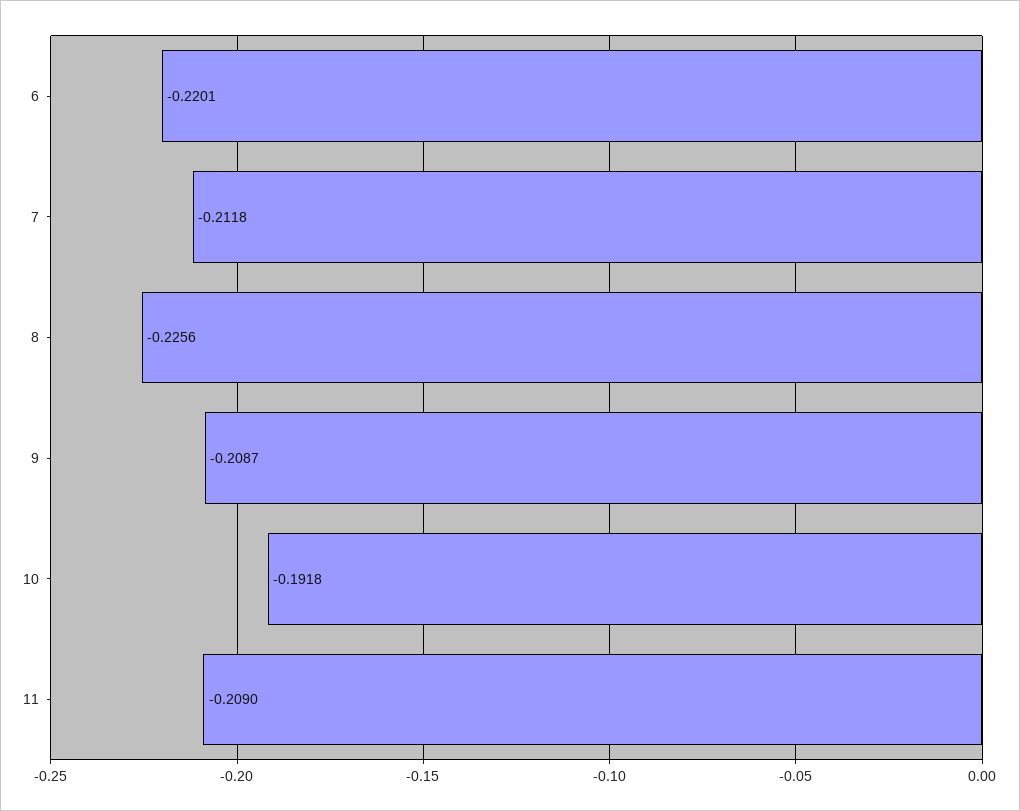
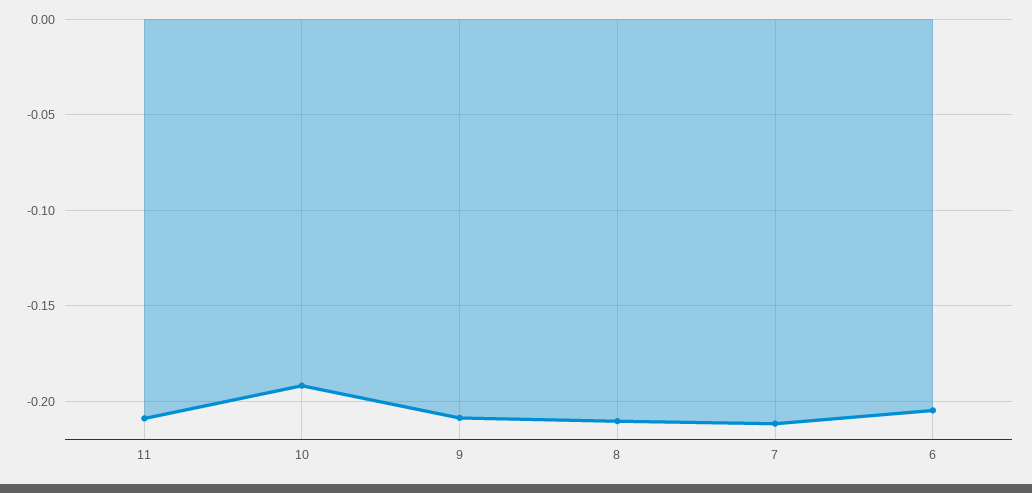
6: -0.2201 -> -0.205
8: -0.2256 -> -0.21

